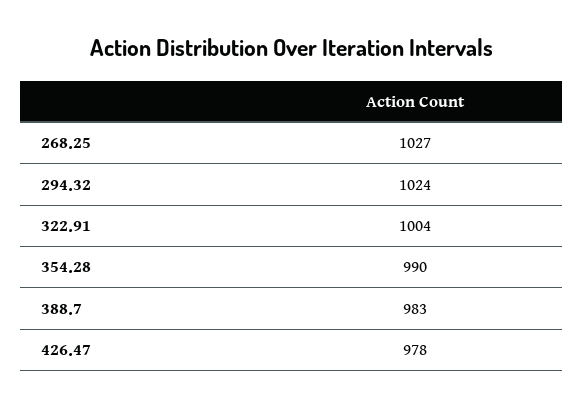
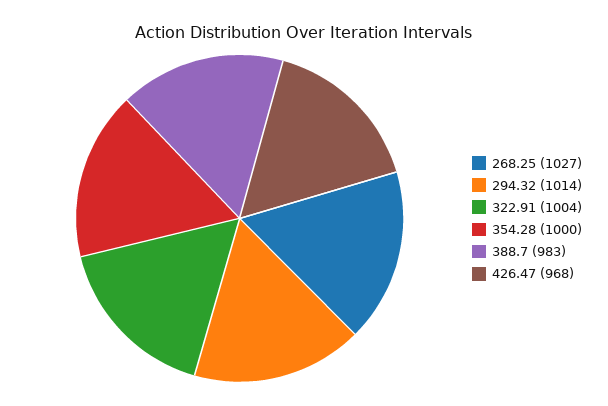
294.32: 1024 -> 1014
354.28: 990 -> 1000
426.47: 978 -> 968

